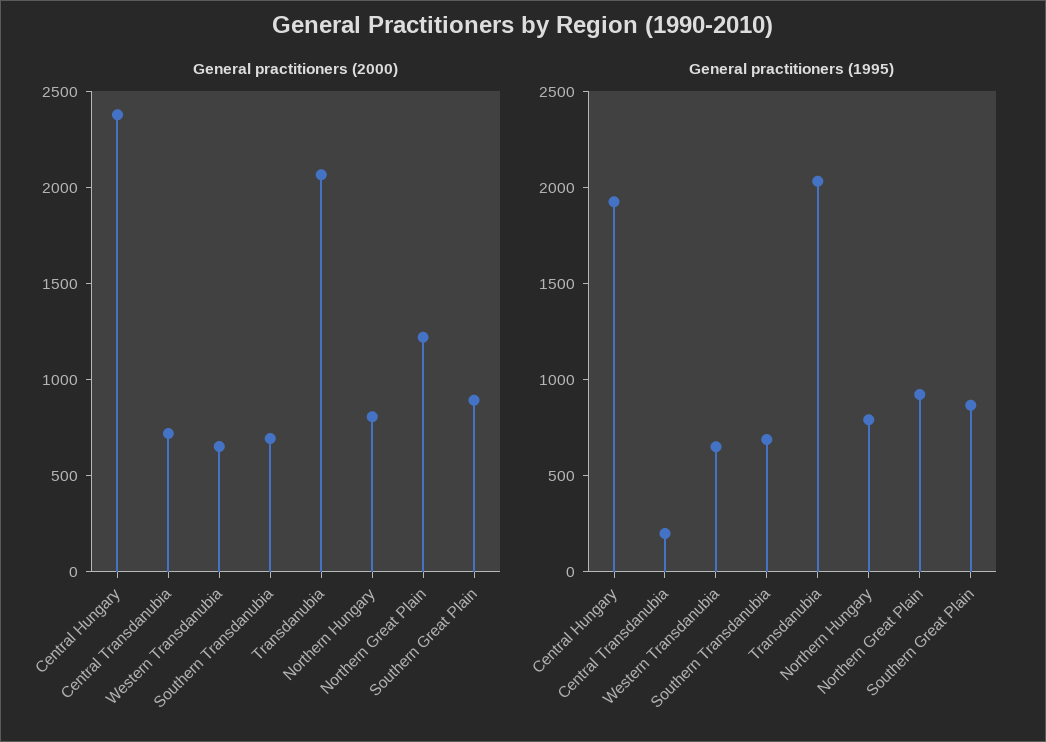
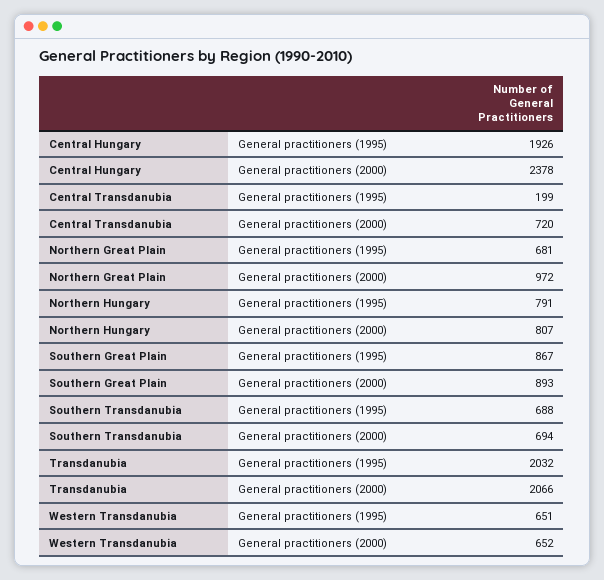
General practitioners (2000), Northern Great Plain: 1200 -> 972
General practitioners (1995), Northern Great Plain: 900 -> 681

